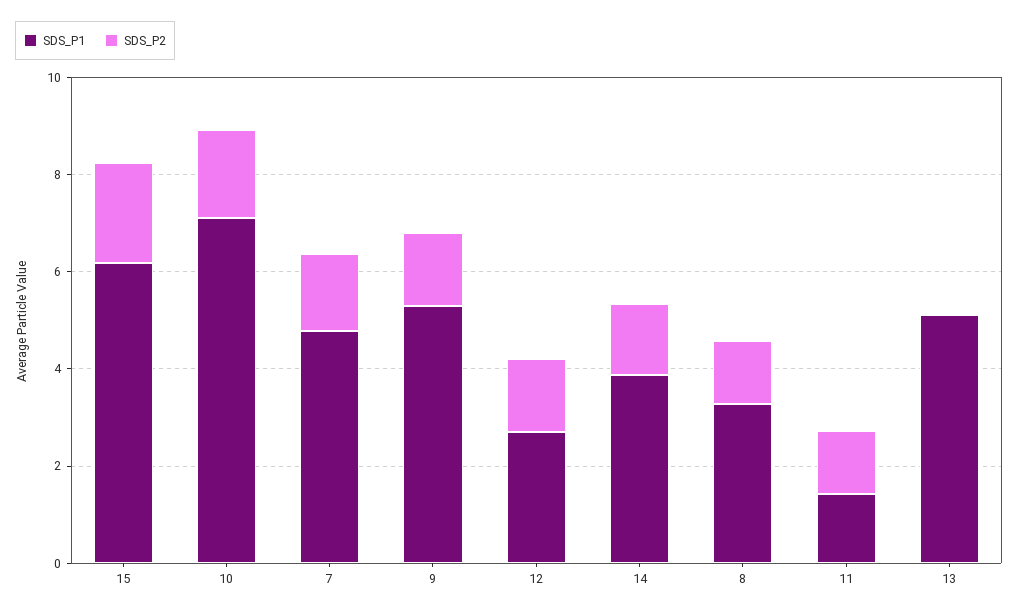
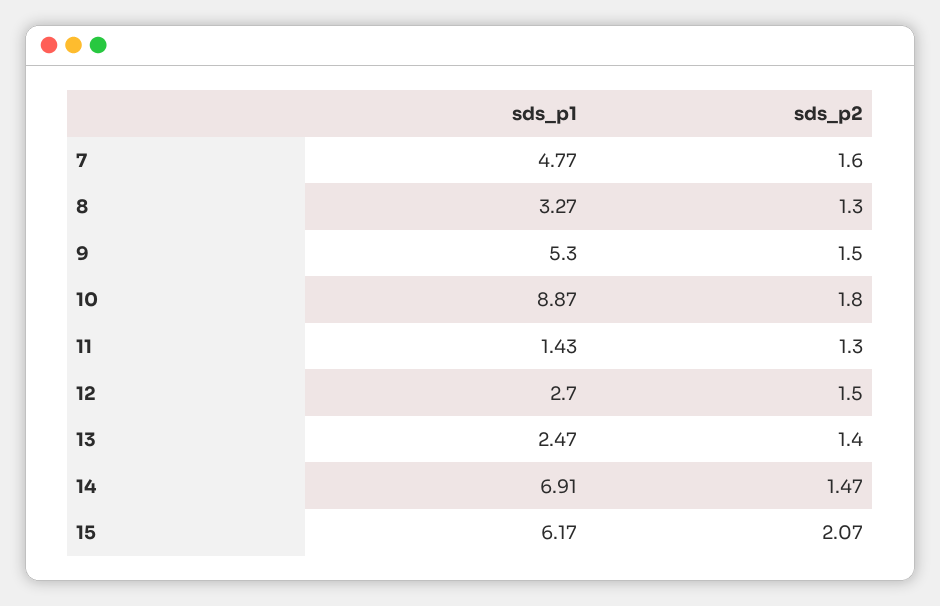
SDS_P1, 10: 7 -> 8.87
SDS_P1, 14: 4 -> 6.91
SDS_P1, 13: 5 -> 2.47
SDS_P2, 13: 0 -> 1.4

